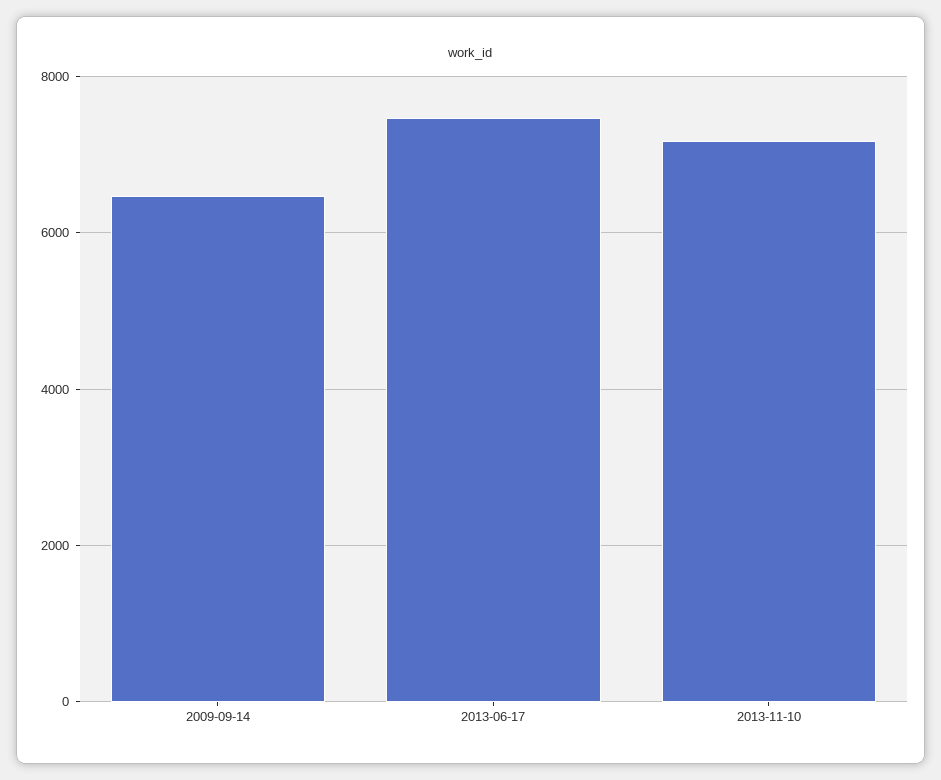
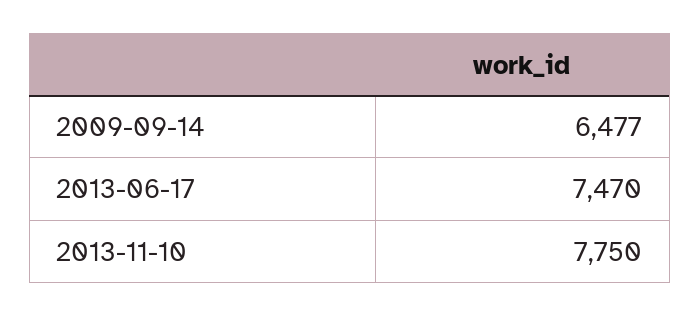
2013-11-10: 7200 -> 7750

